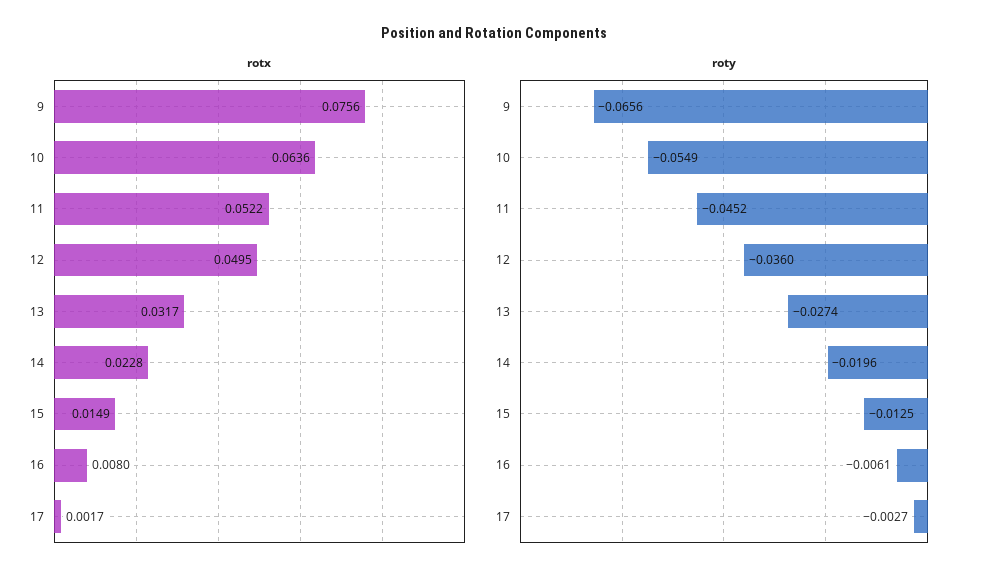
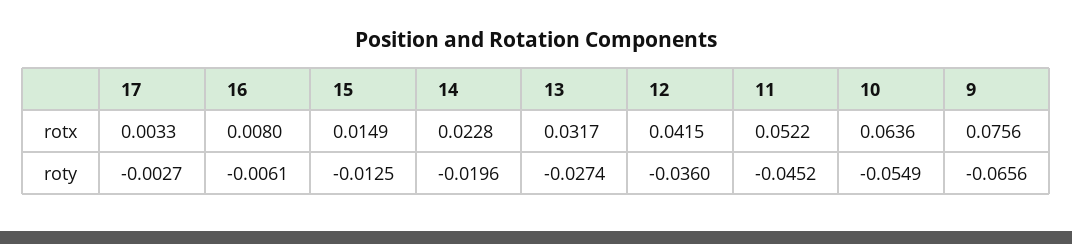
rotx, 12: 0.0495 -> 0.0415
rotx, 17: 0.0017 -> 0.0033

